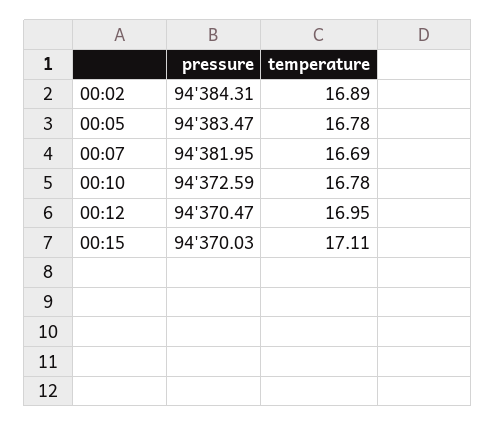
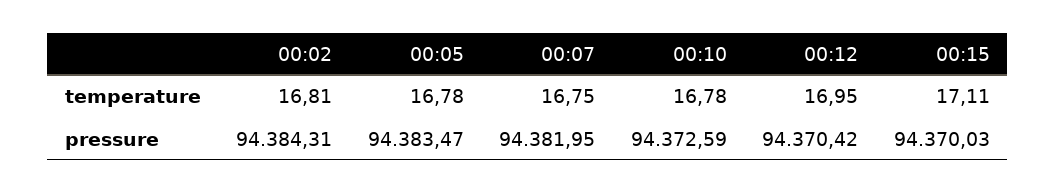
temperature, 00:02: 16.89 -> 16.81
temperature, 00:07: 16.69 -> 16.75
pressure, 00:12: 94370.47 -> 94370.42

